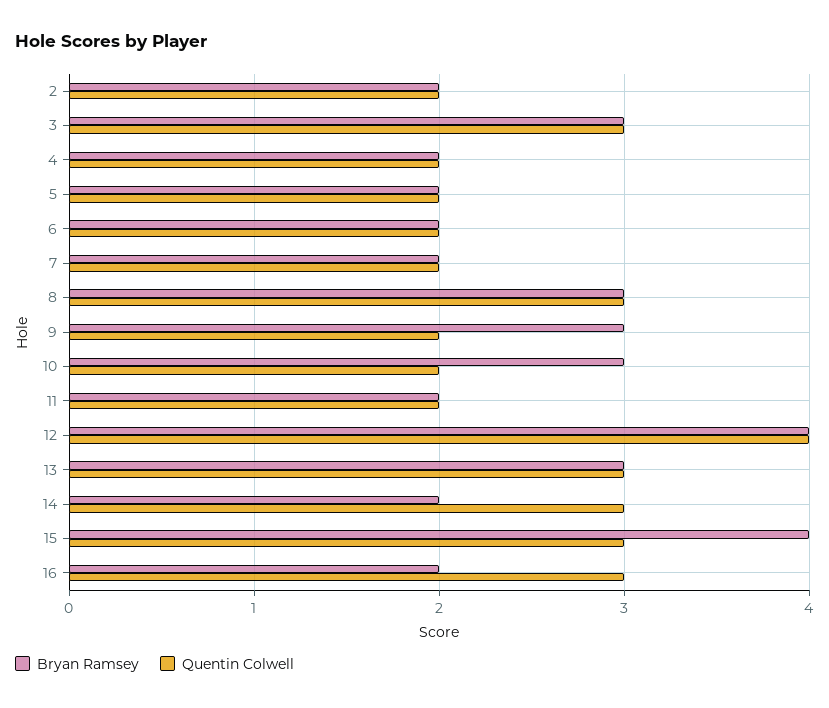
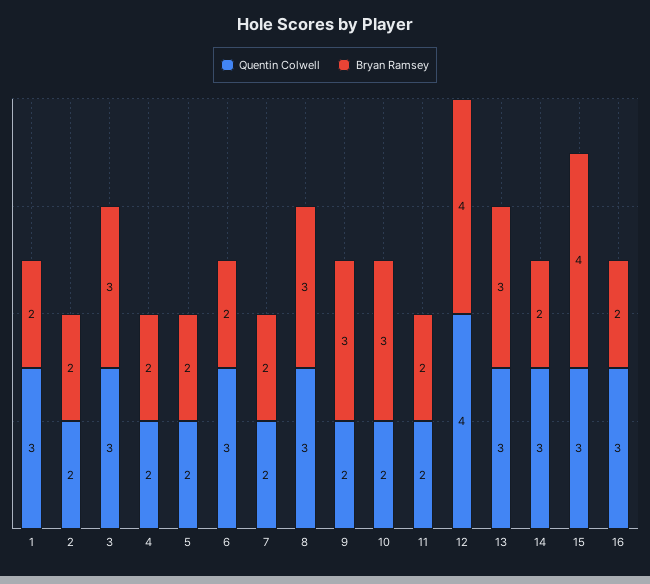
Quentin Colwell, 6: 2 -> 3
Quentin Colwell, 1: none -> 3
Bryan Ramsey, 1: none -> 2

